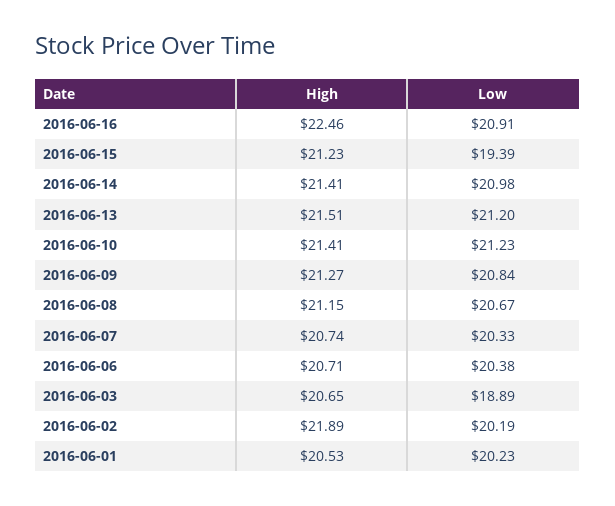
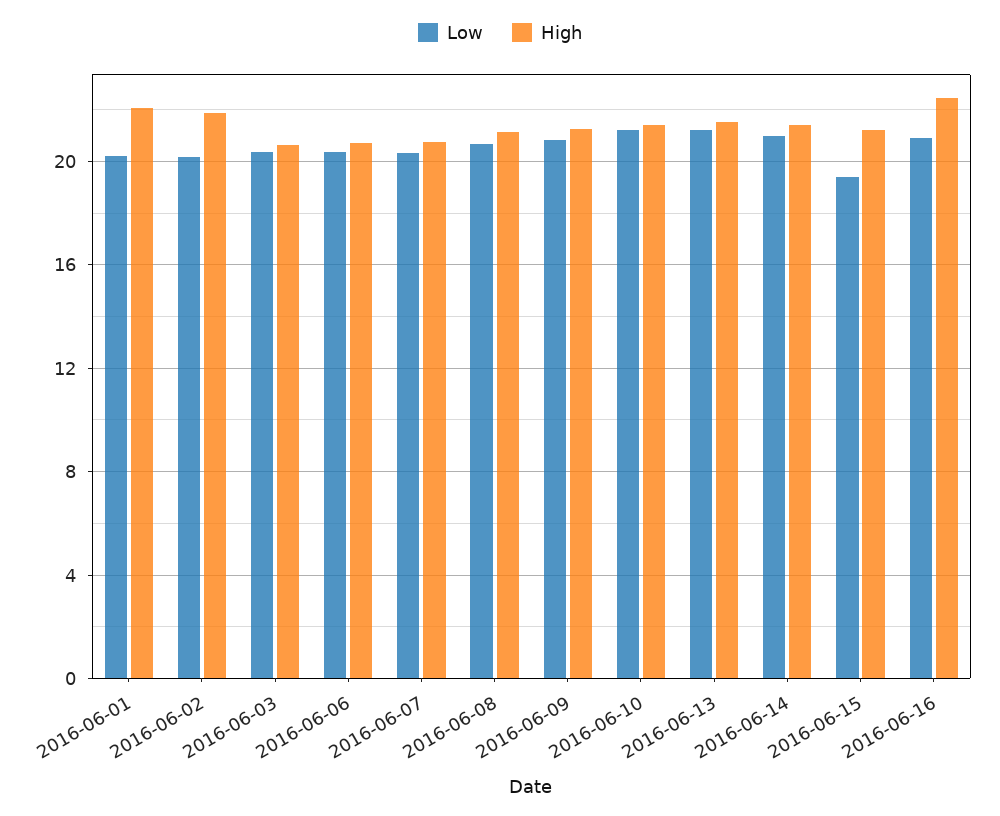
Low, 2016-06-03: 18.89 -> 20.5
High, 2016-06-01: 20.53 -> 22

